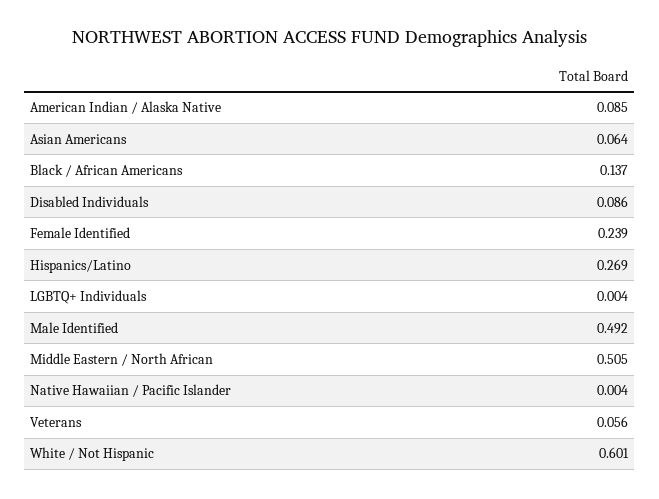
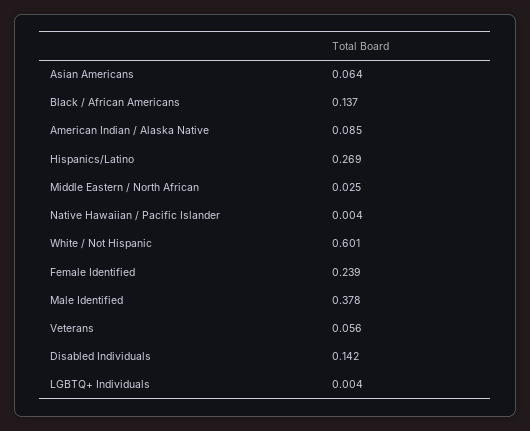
Disabled Individuals: 0.086 -> 0.142
Male Identified: 0.492 -> 0.378
Middle Eastern / North African: 0.505 -> 0.025

